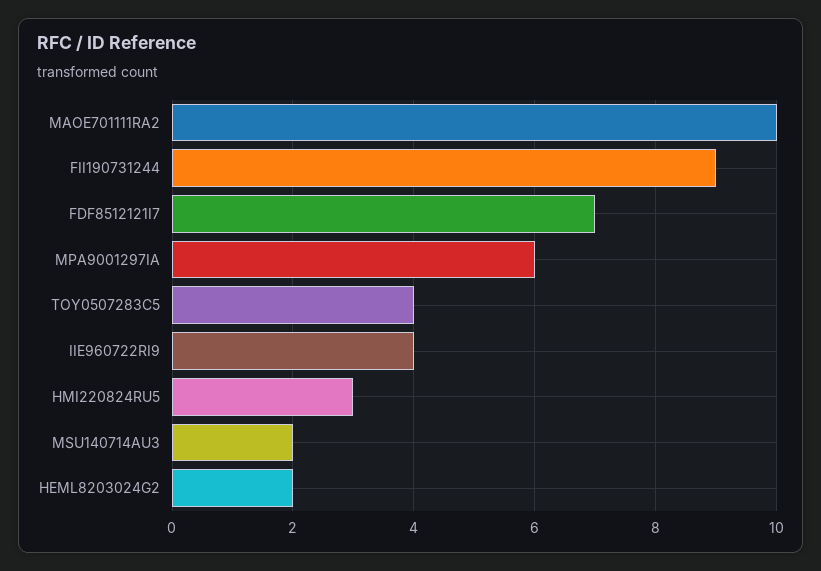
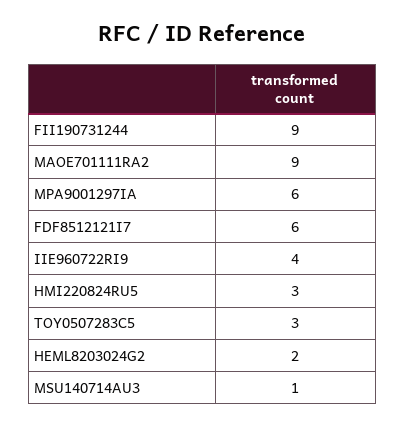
MAOE701111RA2: 10 -> 9
FDF8512121I7: 7 -> 6
TOY0507283C5: 4 -> 3
MSU140714AU3: 2 -> 1

